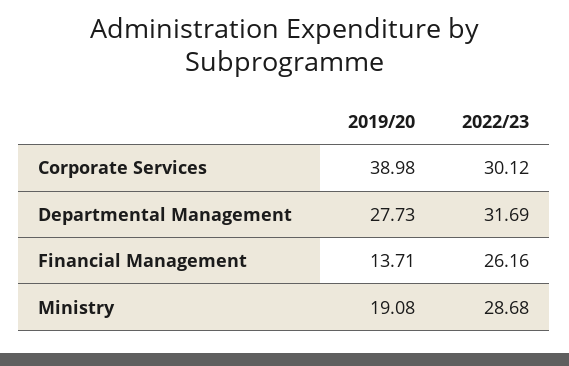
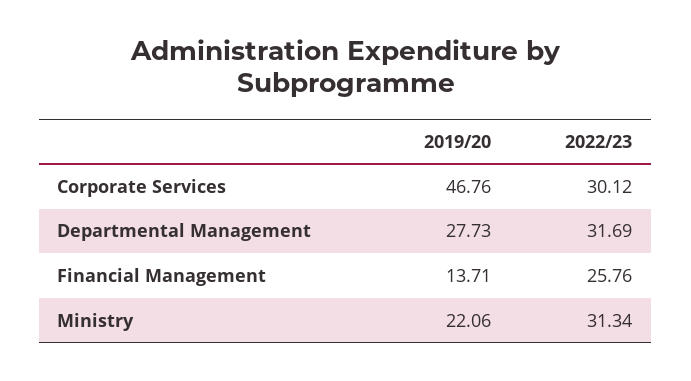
2019/20, Corporate Services: 38.98 -> 46.76
2022/23, Financial Management: 26.16 -> 25.76
2019/20, Ministry: 19.08 -> 22.06
2022/23, Ministry: 28.68 -> 31.34

